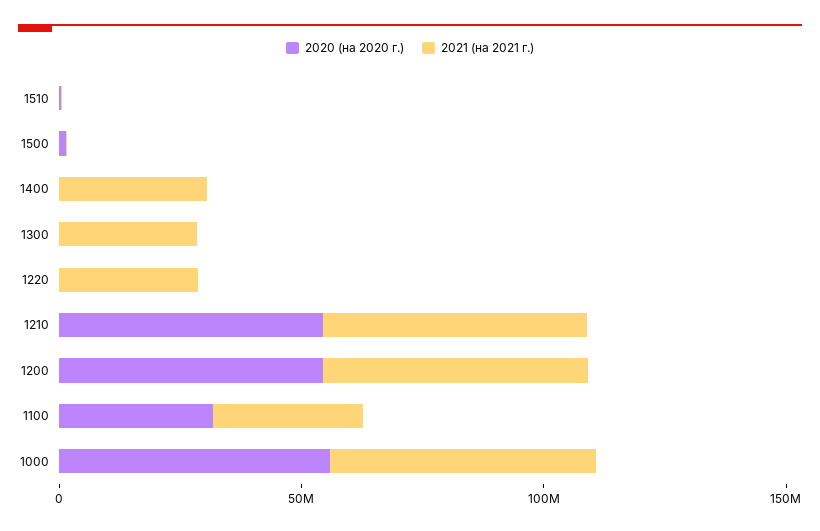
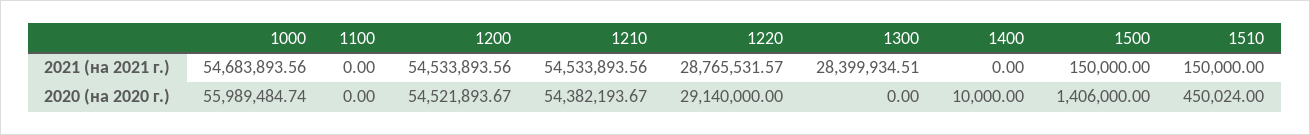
2021 (на 2021 г.), 1400: 30000000 -> 0
2020 (на 2020 г.), 1220: 0 -> 29140000
2020 (на 2020 г.), 1100: 30000000 -> 0
2021 (на 2021 г.), 1100: 30000000 -> 0

